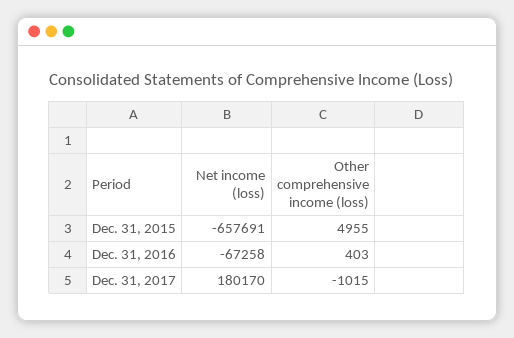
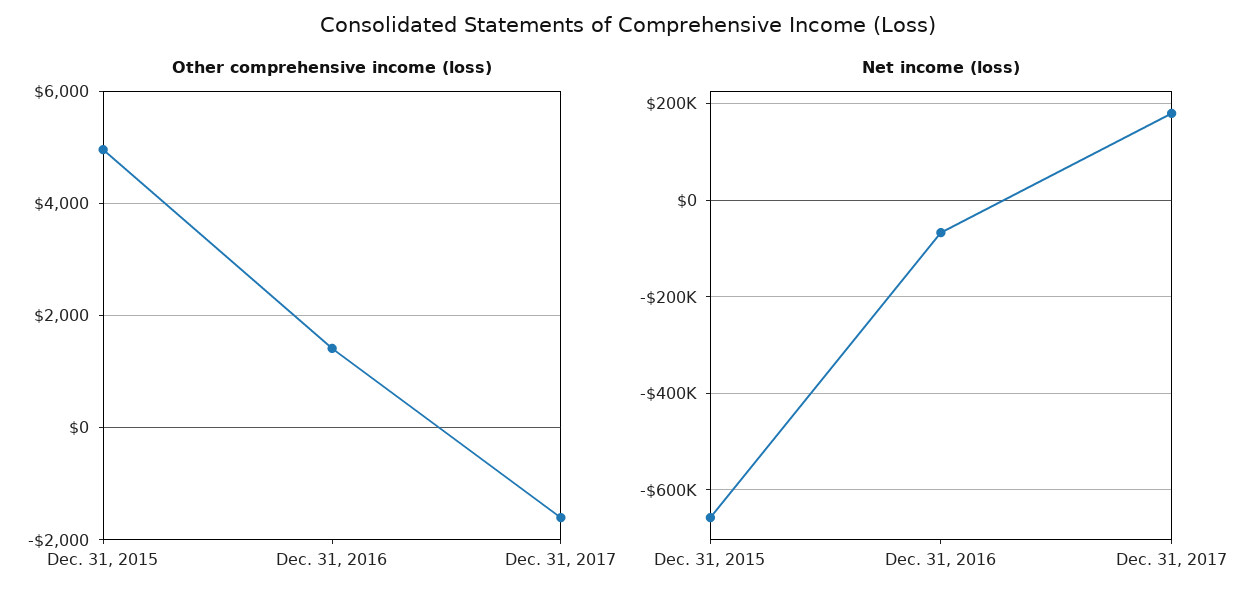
Other comprehensive income (loss), Dec. 31, 2016: 403 -> 1400
Other comprehensive income (loss), Dec. 31, 2017: -1015 -> -1600

